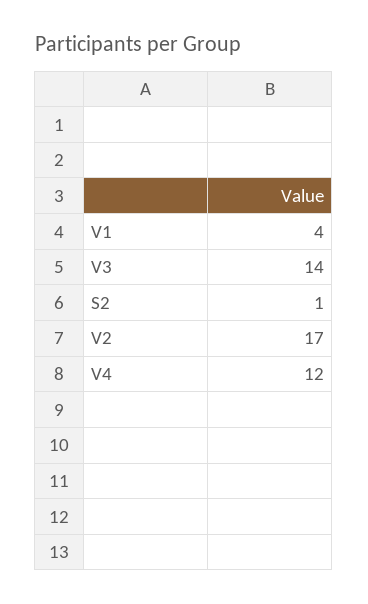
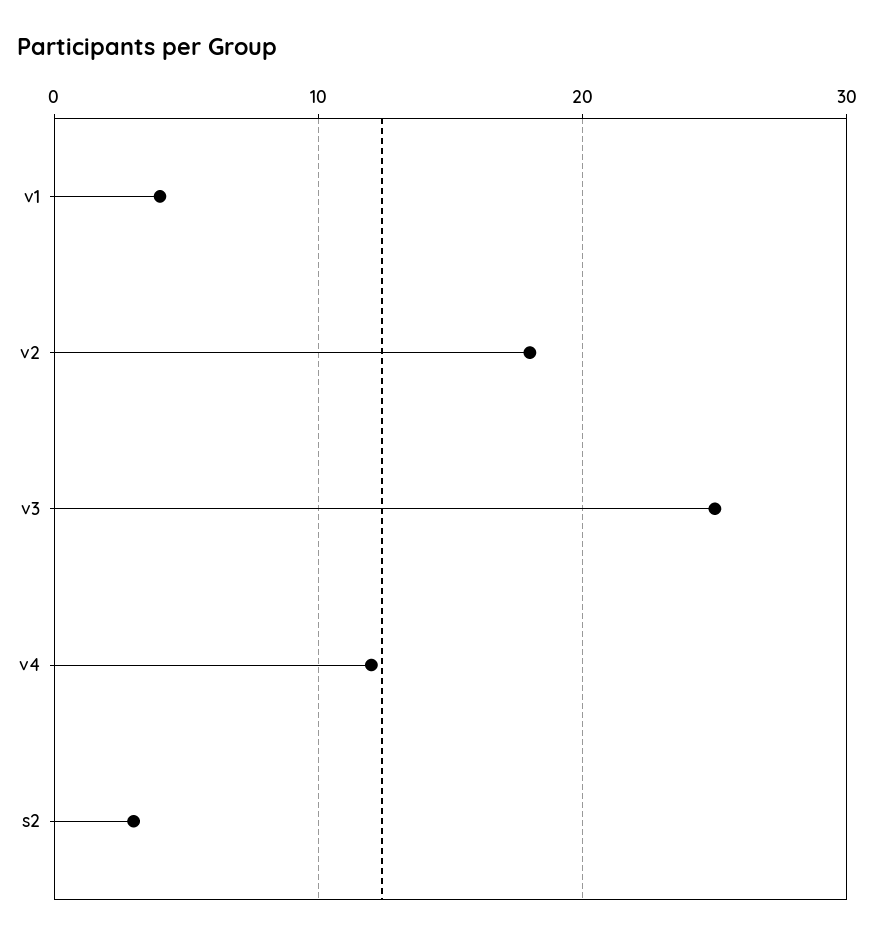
V3: 14 -> 25
S2: 1 -> 3
V2: 17 -> 18

